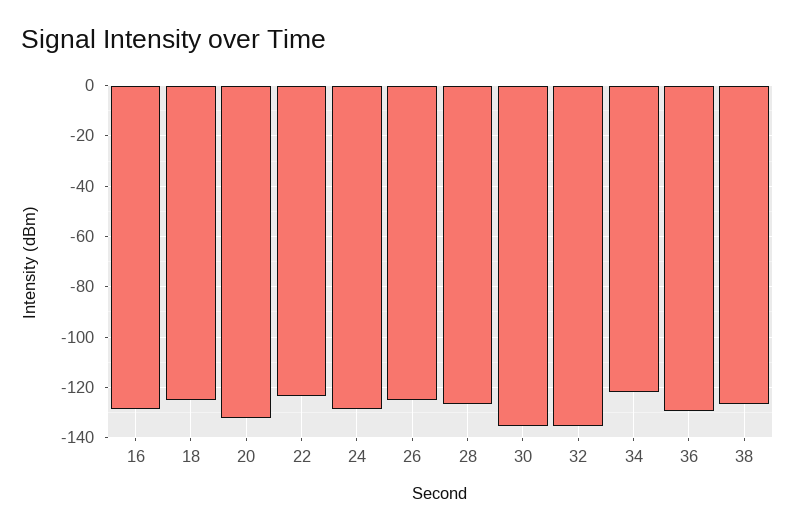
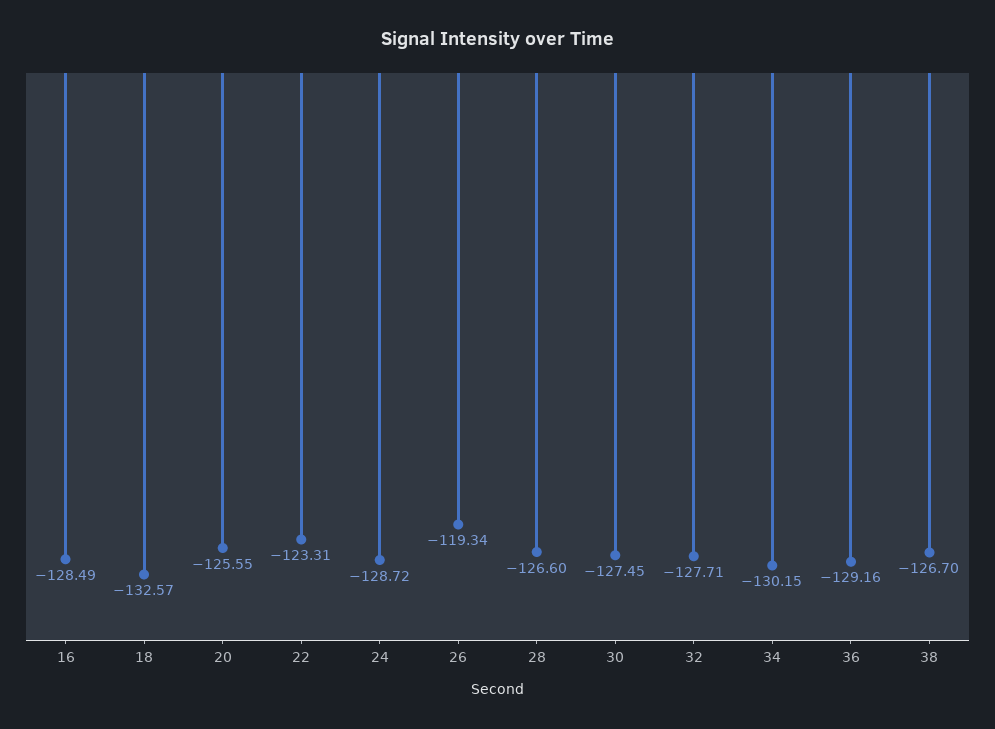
18: -125 -> -132.57
20: -132.5 -> -125.55
26: -125 -> -119.34
30: -135 -> -127.45
32: -135 -> -127.71
34: -122.5 -> -130.15

